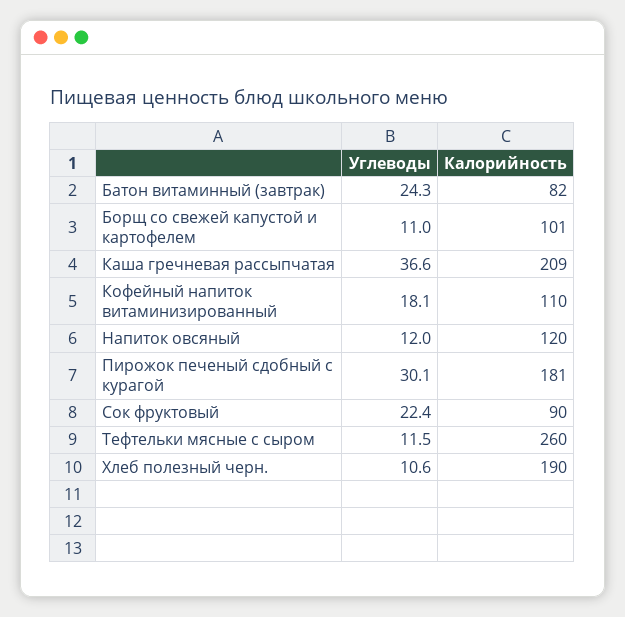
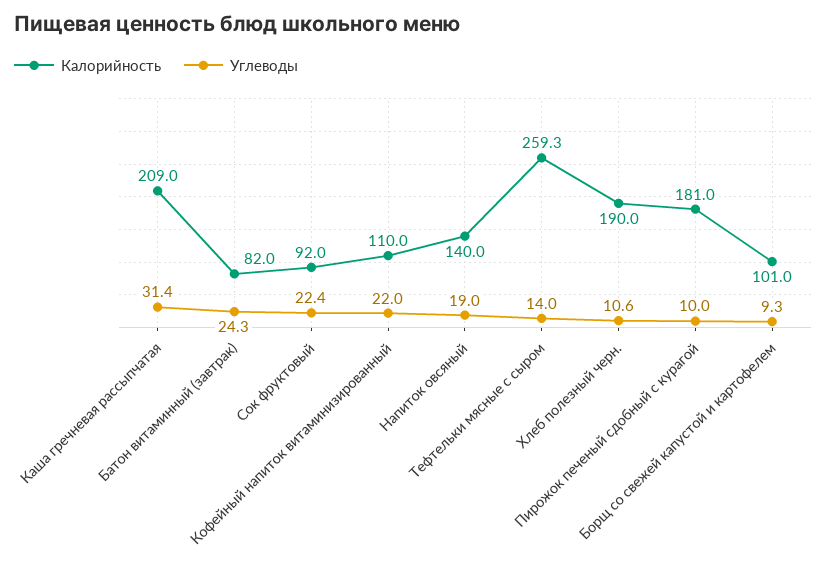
Углеводы, Борщ со свежей капустой и картофелем: 11 -> 9.3
Углеводы, Каша гречневая рассыпчатая: 36.6 -> 31.4
Углеводы, Кофейный напиток витаминизированный: 18.1 -> 22
Углеводы, Напиток овсяный: 12 -> 19
Калорийность, Напиток овсяный: 120 -> 140
Углеводы, Пирожок печеный сдобный с курагой: 30.1 -> 10
Калорийность, Сок фруктовый: 90 -> 92
Углеводы, Тефтельки мясные с сыром: 11.5 -> 14
Калорийность, Тефтельки мясные с сыром: 260 -> 259.3

